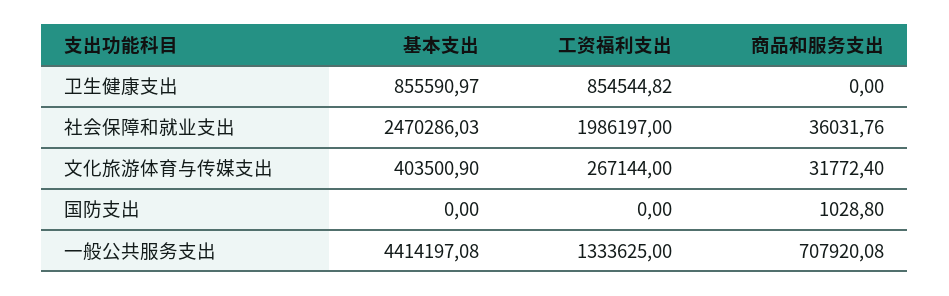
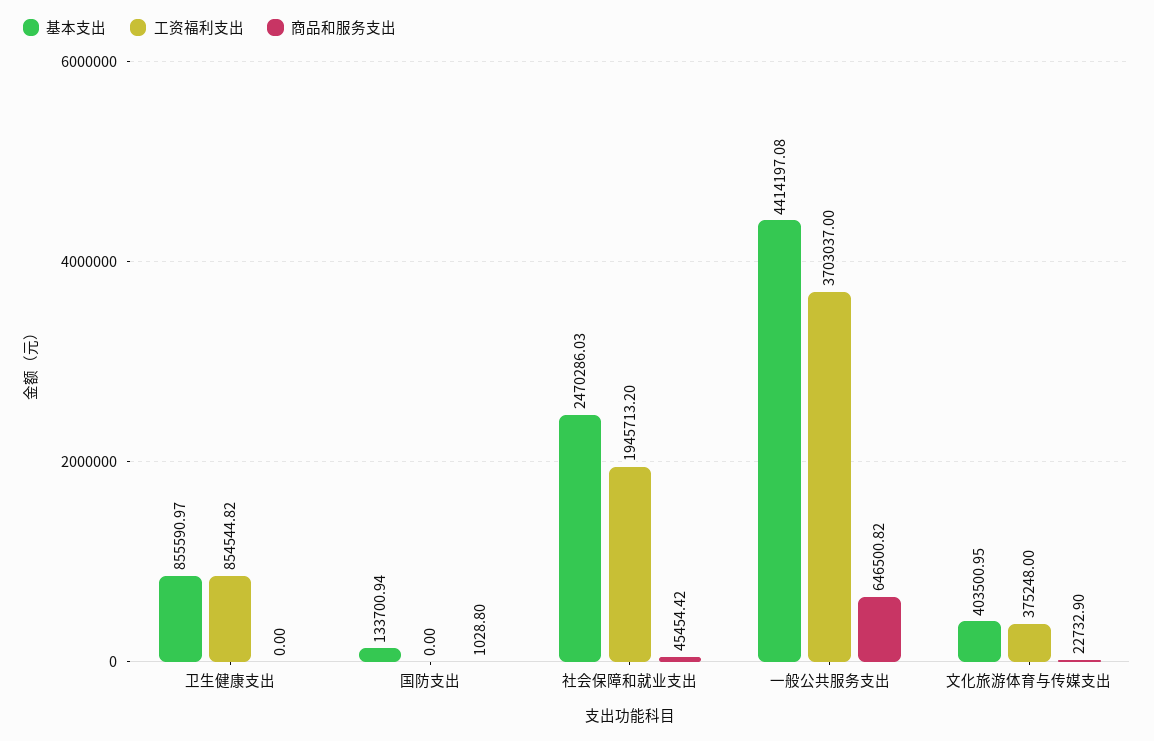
工资福利支出, 社会保障和就业支出: 1986197 -> 1945713.2
商品和服务支出, 社会保障和就业支出: 36031.76 -> 45454.42
基本支出, 文化旅游体育与传媒支出: 403500.9 -> 403500.95
工资福利支出, 文化旅游体育与传媒支出: 267144 -> 375248
商品和服务支出, 文化旅游体育与传媒支出: 31772.4 -> 22732.9
基本支出, 国防支出: 0 -> 133700.94
工资福利支出, 一般公共服务支出: 1333625 -> 3703037
商品和服务支出, 一般公共服务支出: 707920.08 -> 646500.82

